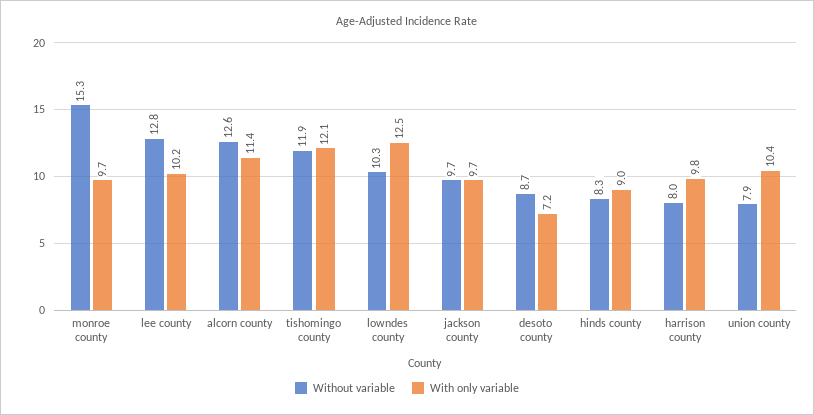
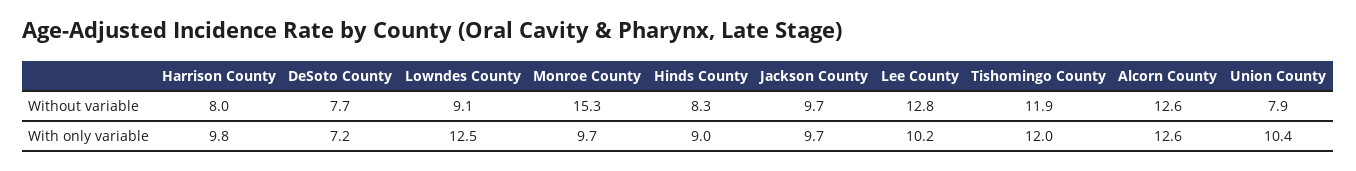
With only variable, alcorn county: 11.4 -> 12.6
With only variable, tishomingo county: 12.1 -> 12
Without variable, lowndes county: 10.3 -> 9.1
Without variable, desoto county: 8.7 -> 7.7

